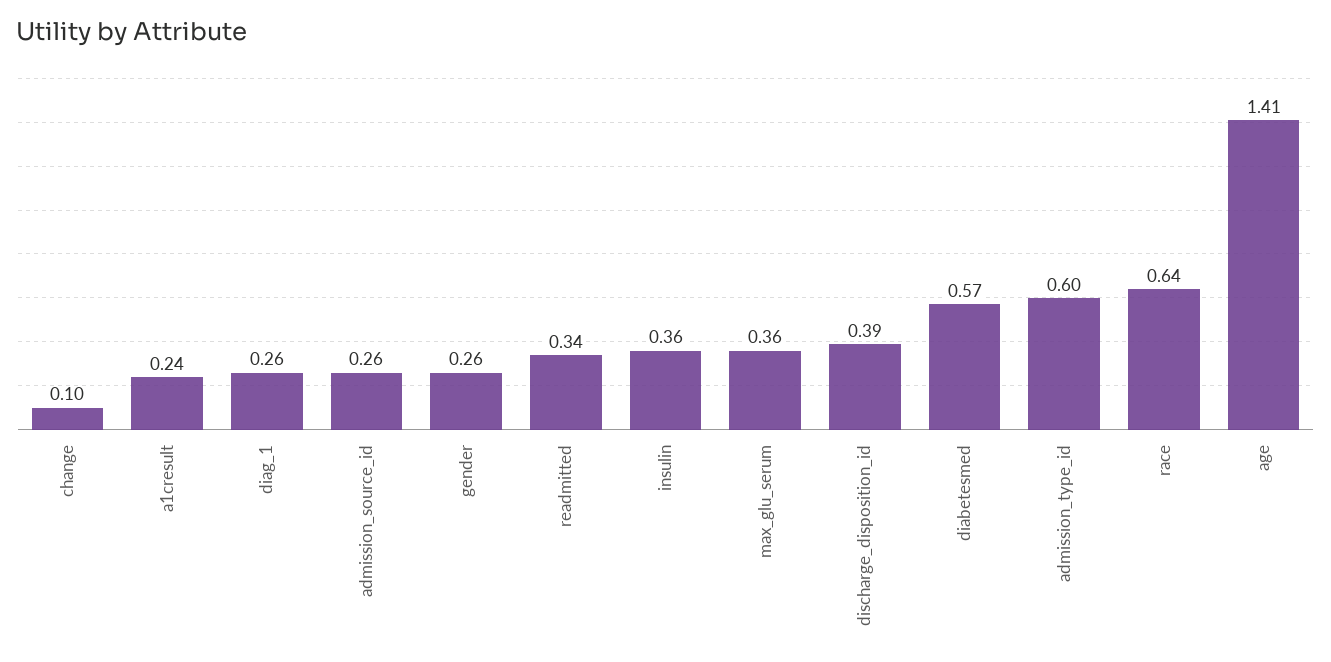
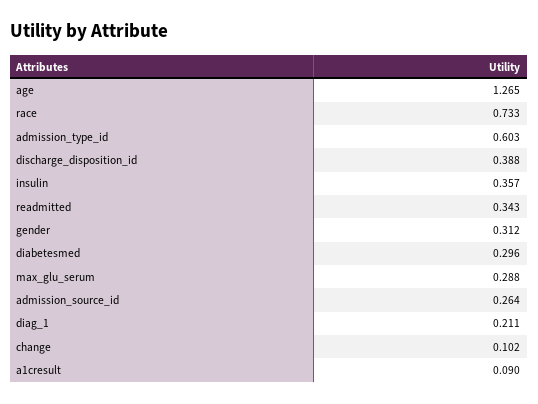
a1cresult: 0.24 -> 0.09
diag_1: 0.26 -> 0.211
gender: 0.26 -> 0.312
max_glu_serum: 0.36 -> 0.288
diabetesmed: 0.57 -> 0.296
race: 0.64 -> 0.733
age: 1.41 -> 1.265

